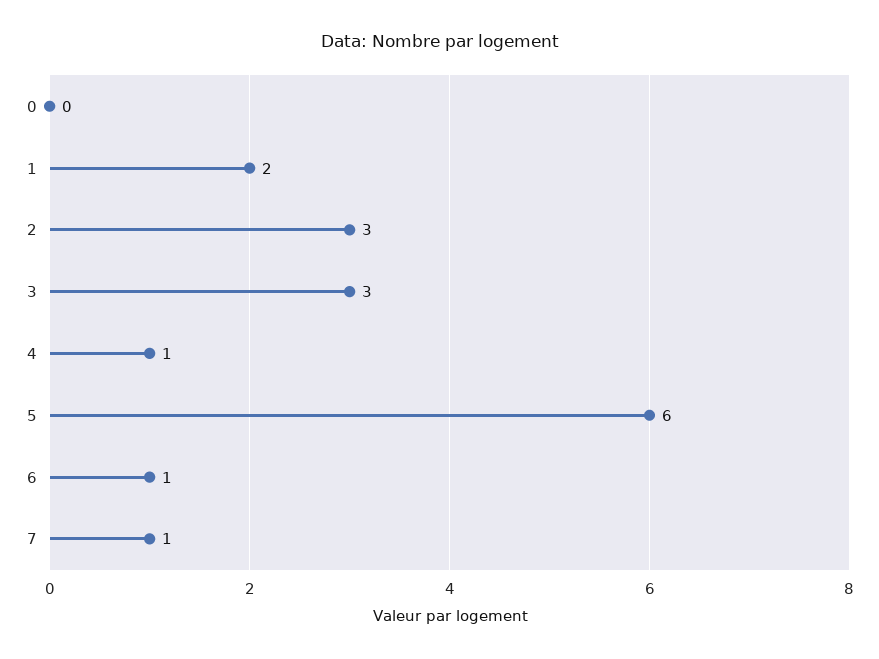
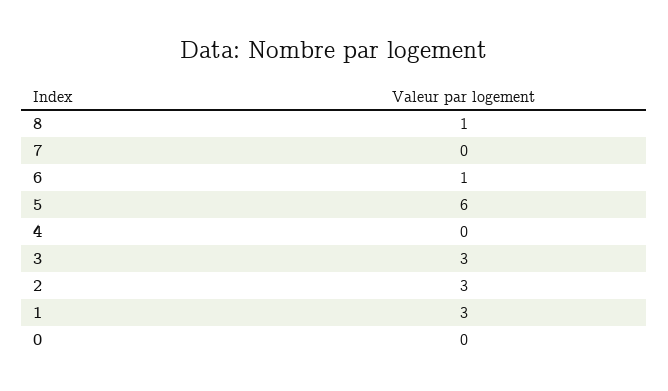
1: 2 -> 3
4: 1 -> 0
7: 1 -> 0
8: none -> 1

